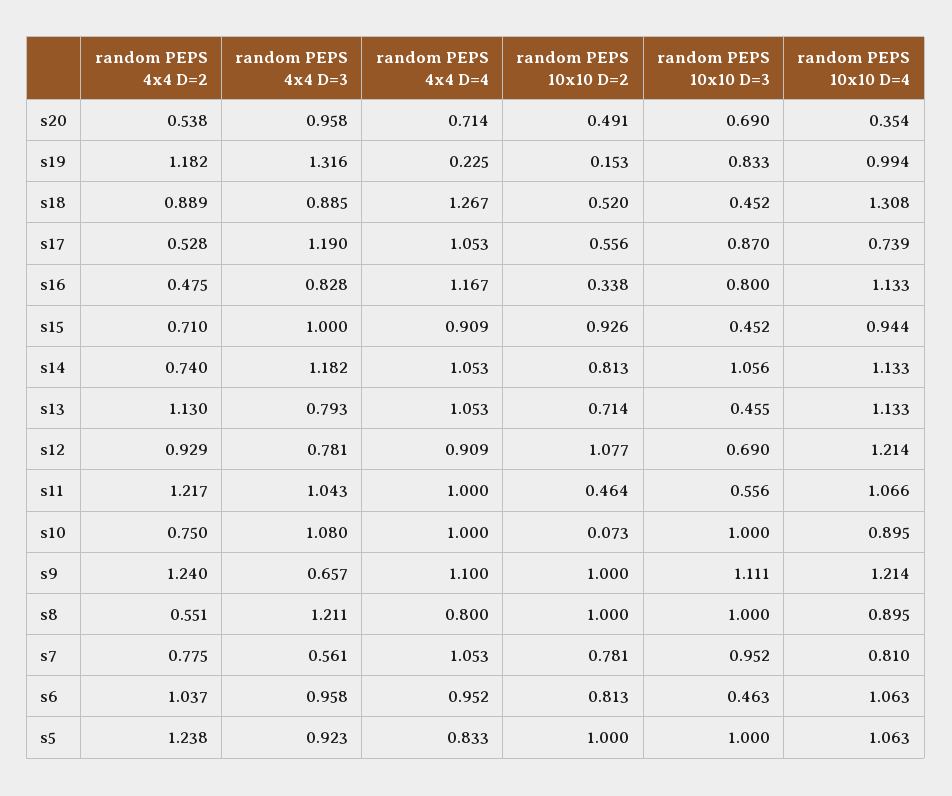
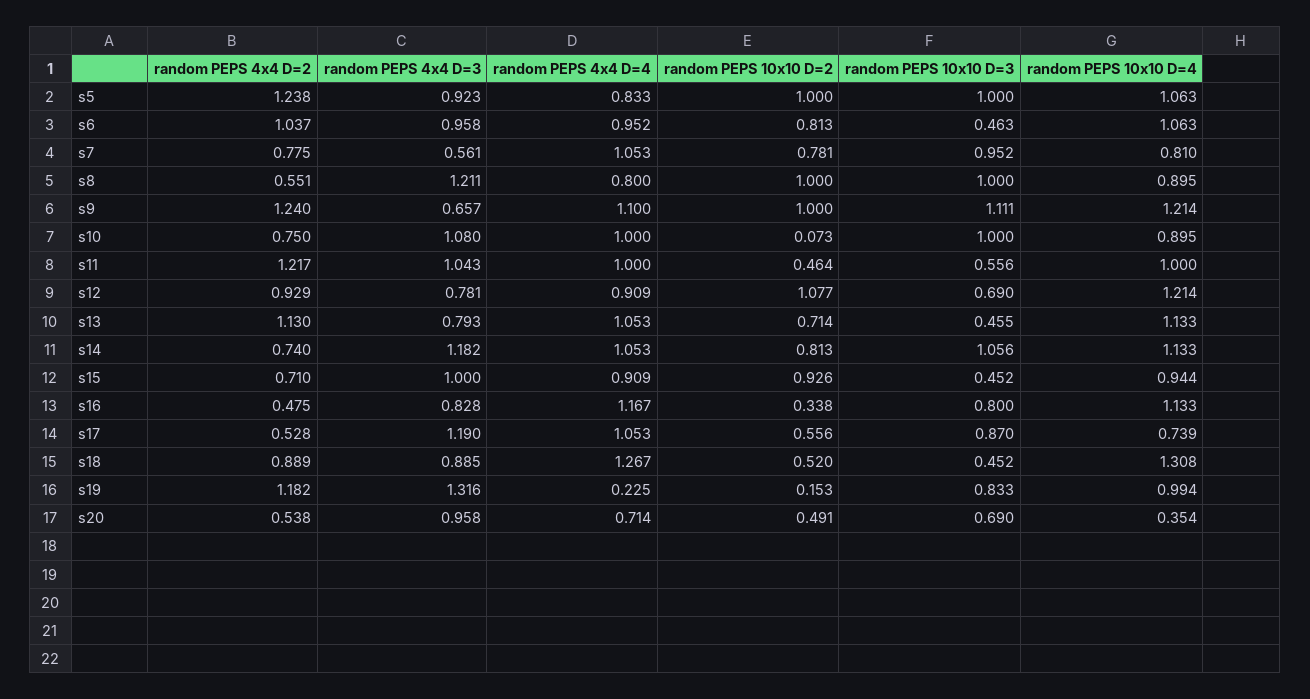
random PEPS 10x10 D=4, s11: 1.066 -> 1

